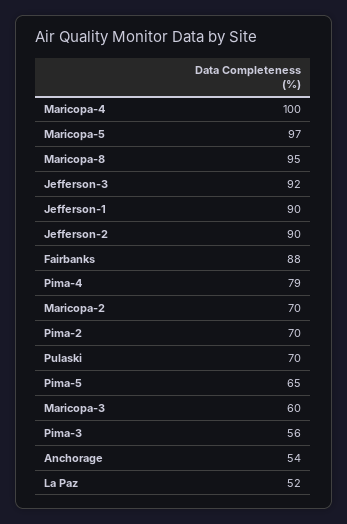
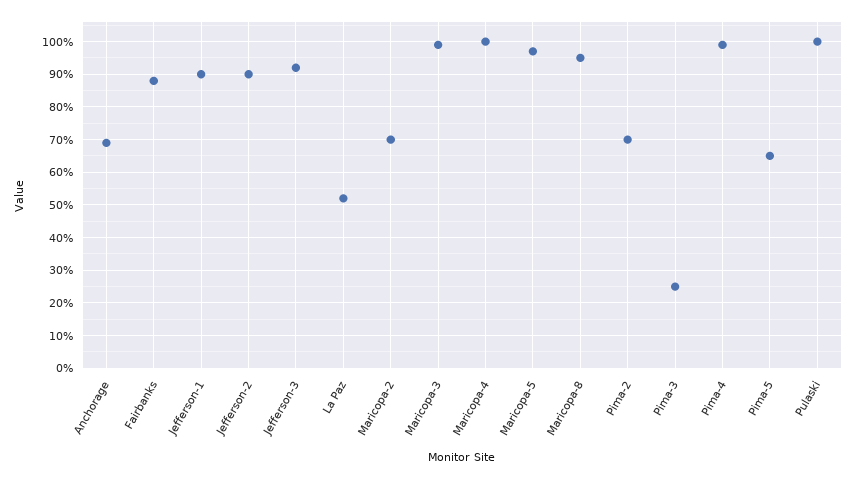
Pima-4: 79 -> 100
Pulaski: 70 -> 100
Maricopa-3: 60 -> 100
Pima-3: 56 -> 25
Anchorage: 54 -> 70

